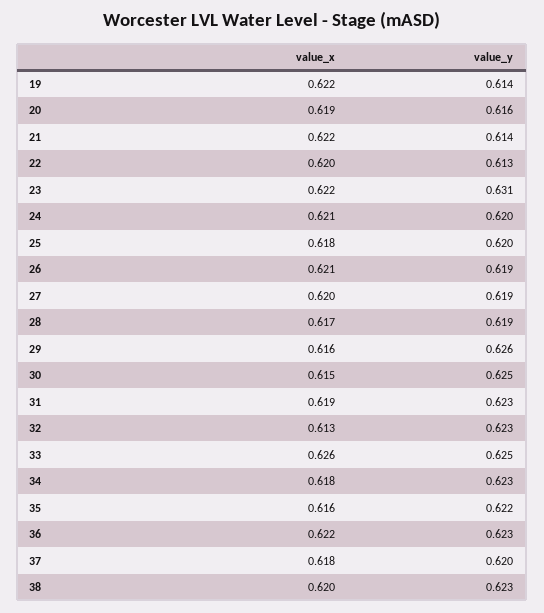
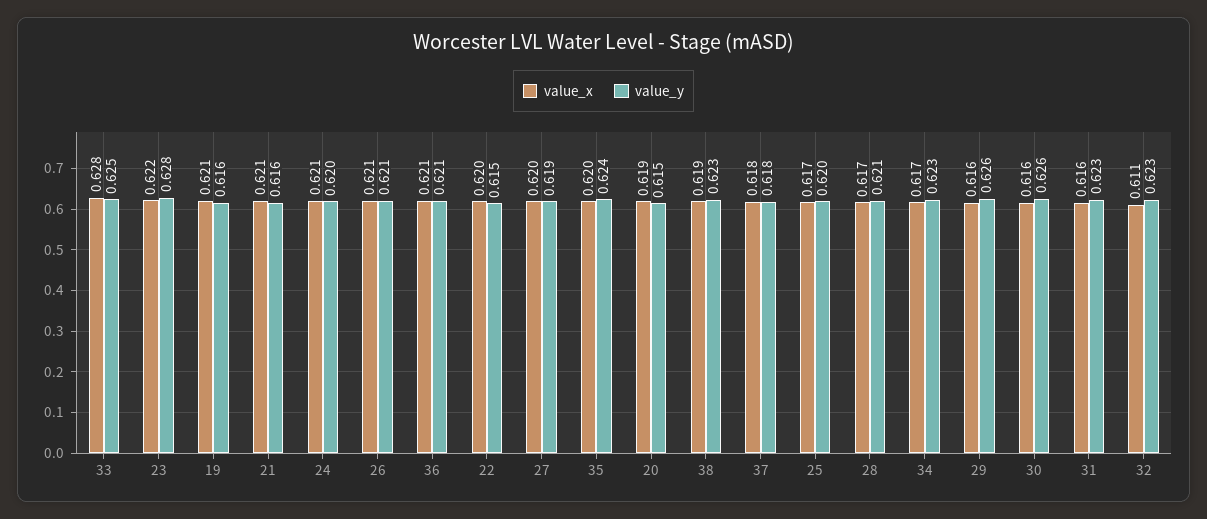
value_x, 19: 0.622 -> 0.621
value_y, 19: 0.614 -> 0.616
value_y, 20: 0.616 -> 0.615
value_x, 21: 0.622 -> 0.621
value_y, 21: 0.614 -> 0.616
value_y, 22: 0.613 -> 0.615
value_y, 23: 0.631 -> 0.628
value_x, 25: 0.618 -> 0.617
value_y, 26: 0.619 -> 0.621
value_y, 28: 0.619 -> 0.621
value_x, 30: 0.615 -> 0.616
value_y, 30: 0.625 -> 0.626
value_x, 31: 0.619 -> 0.616
value_x, 32: 0.613 -> 0.611
value_x, 33: 0.626 -> 0.628
value_x, 34: 0.618 -> 0.617
value_x, 35: 0.616 -> 0.62
value_y, 35: 0.622 -> 0.624
value_x, 36: 0.622 -> 0.621
value_y, 36: 0.623 -> 0.621
value_y, 37: 0.62 -> 0.618
value_x, 38: 0.62 -> 0.619

